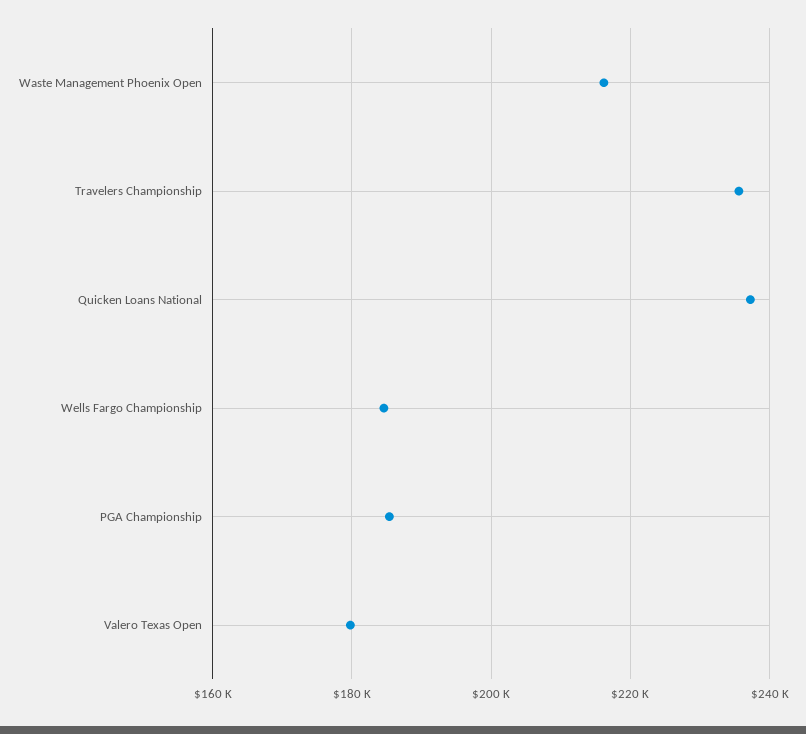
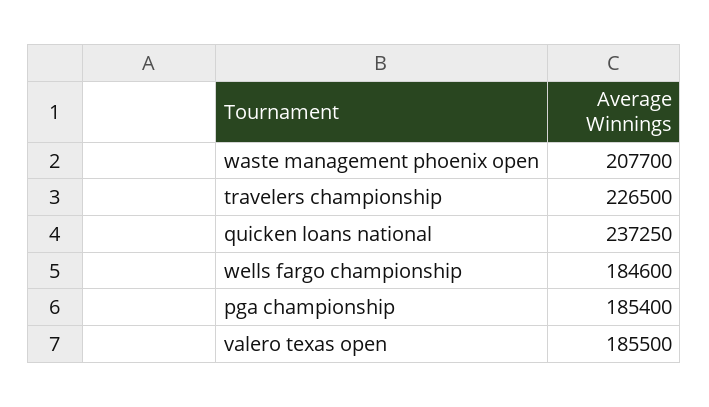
Waste Management Phoenix Open: 216000 -> 207700
Travelers Championship: 236000 -> 226500
Valero Texas Open: 180000 -> 185500

